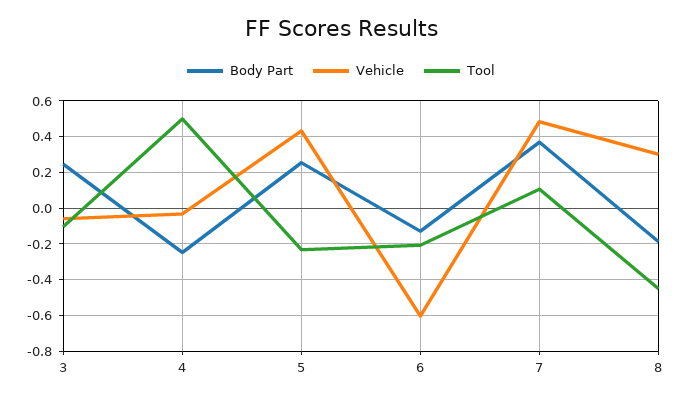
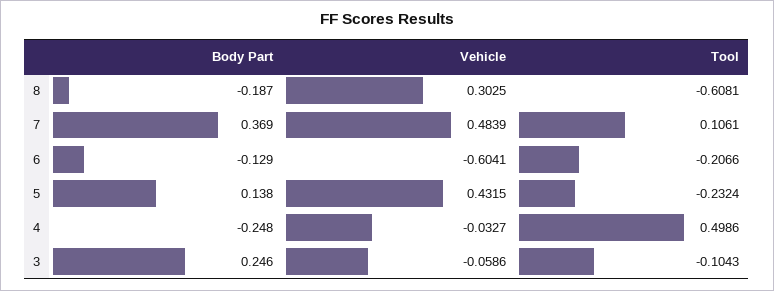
Body Part, 5: 0.25 -> 0.138
Tool, 8: -0.45 -> -0.6081

